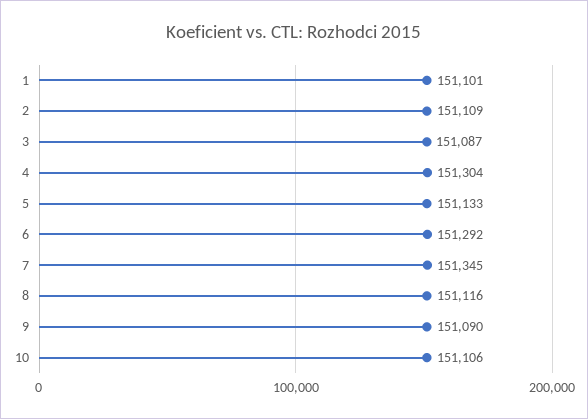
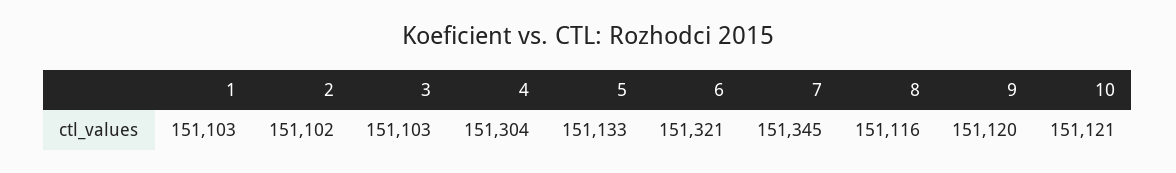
1: 151101 -> 151103
2: 151109 -> 151102
3: 151087 -> 151103
6: 151292 -> 151321
9: 151090 -> 151120
10: 151106 -> 151121

